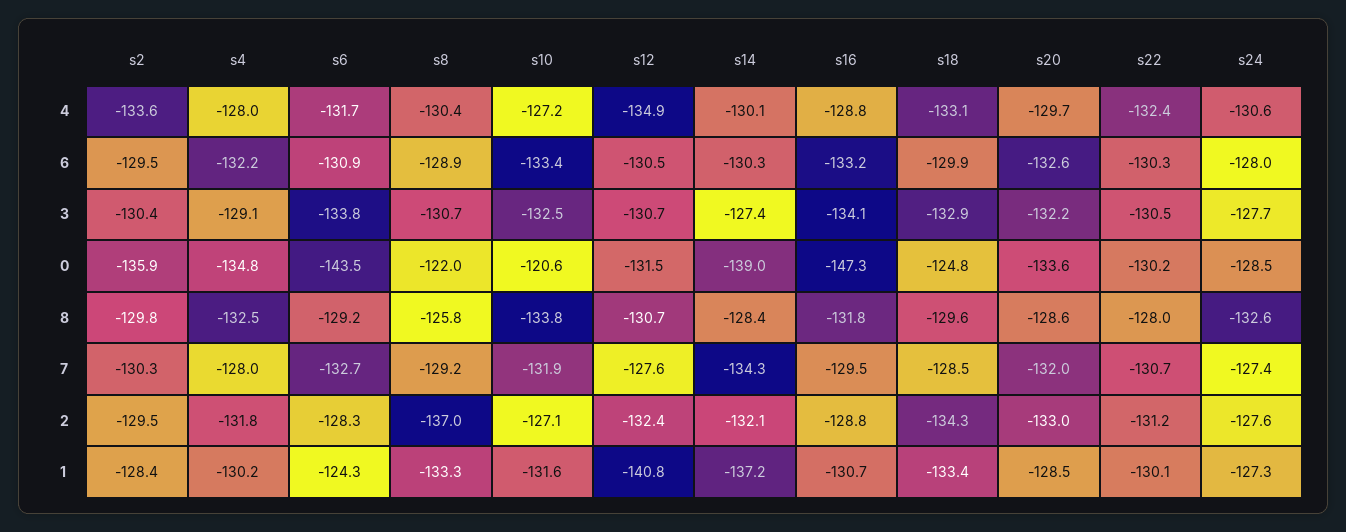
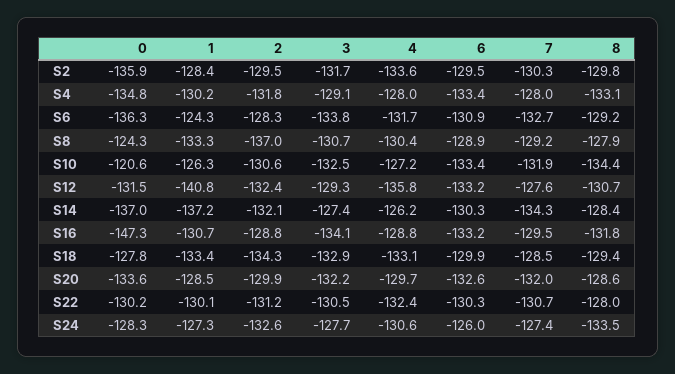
s12, 4: -134.9 -> -135.8
s14, 4: -130.1 -> -126.2
s4, 6: -132.2 -> -133.4
s12, 6: -130.5 -> -133.2
s24, 6: -128 -> -126
s2, 3: -130.4 -> -131.7
s12, 3: -130.7 -> -129.3
s6, 0: -143.5 -> -136.3
s8, 0: -122 -> -124.3
s14, 0: -139 -> -137
s18, 0: -124.8 -> -127.8
s24, 0: -128.5 -> -128.3
s4, 8: -132.5 -> -133.1
s8, 8: -125.8 -> -127.9
s10, 8: -133.8 -> -134.4
s18, 8: -129.6 -> -129.4
s24, 8: -132.6 -> -133.5
s10, 2: -127.1 -> -130.6
s20, 2: -133 -> -129.9
s24, 2: -127.6 -> -132.6
s10, 1: -131.6 -> -126.3

